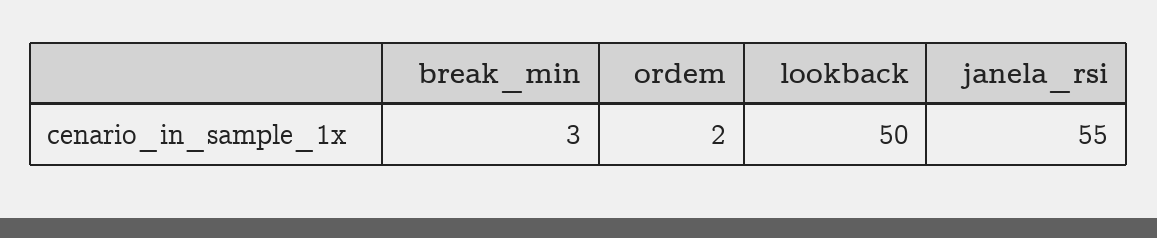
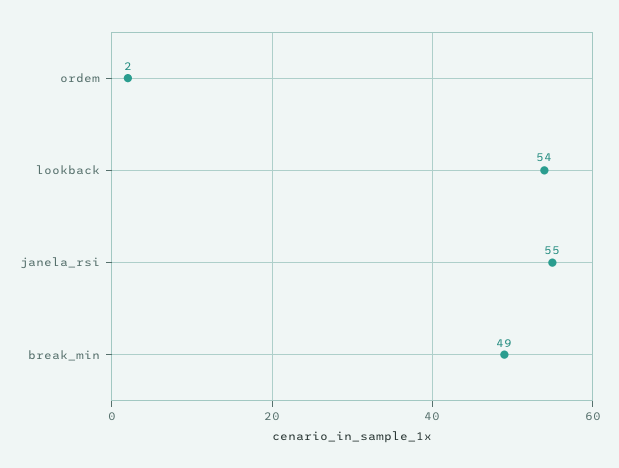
break_min: 3 -> 49
lookback: 50 -> 54

